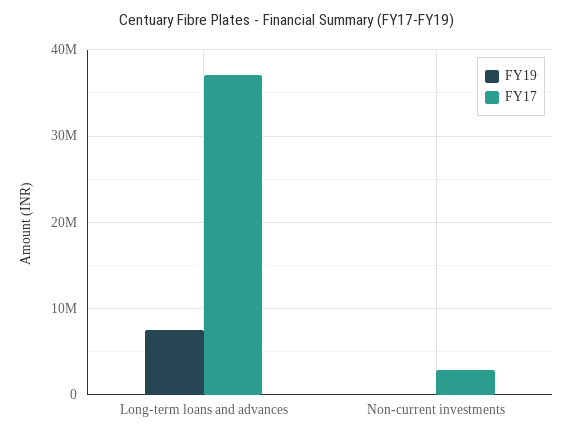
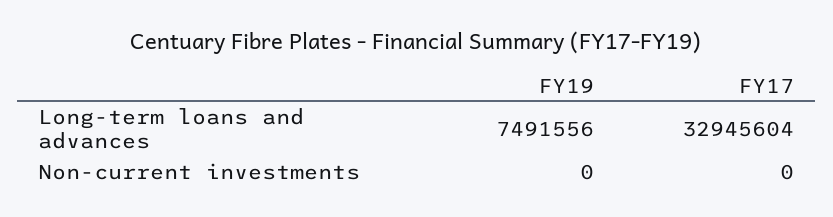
FY17, Long-term loans and advances: 37000000 -> 32945604
FY17, Non-current investments: 3000000 -> 0

